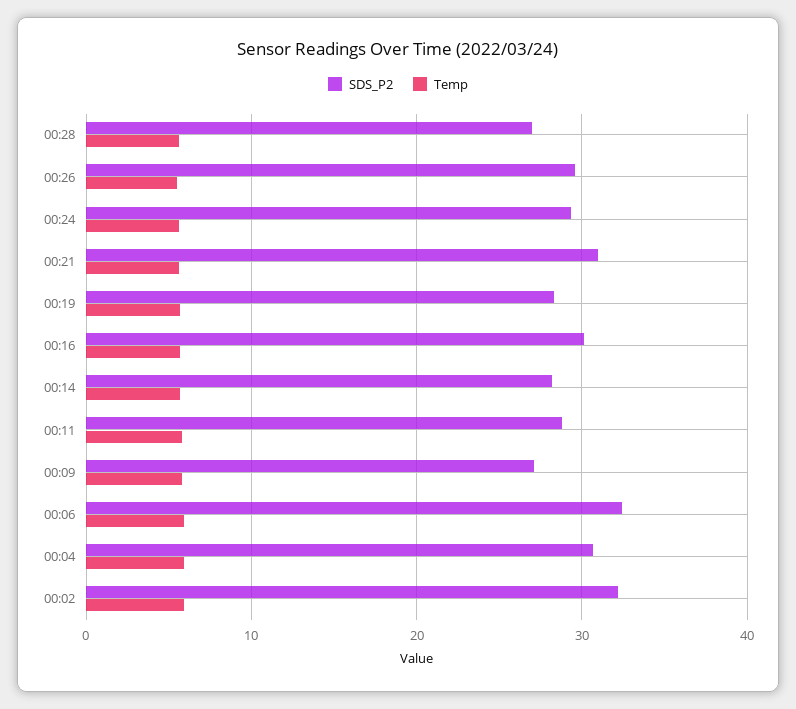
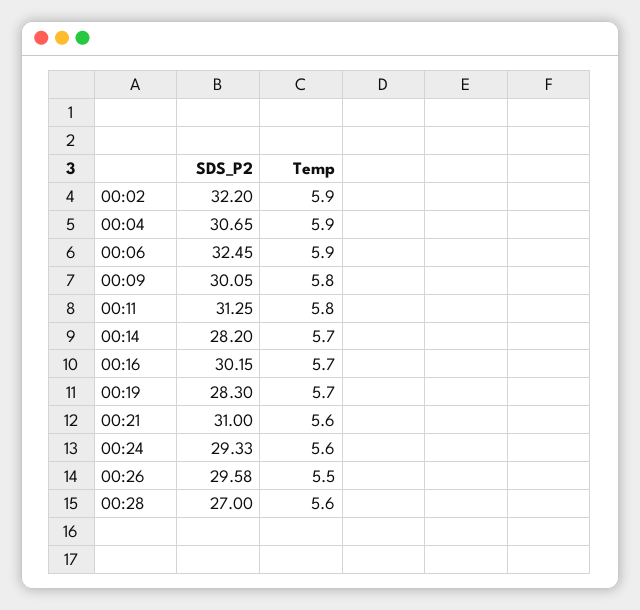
SDS_P2, 00:11: 29 -> 31.25
SDS_P2, 00:09: 27 -> 30.05

